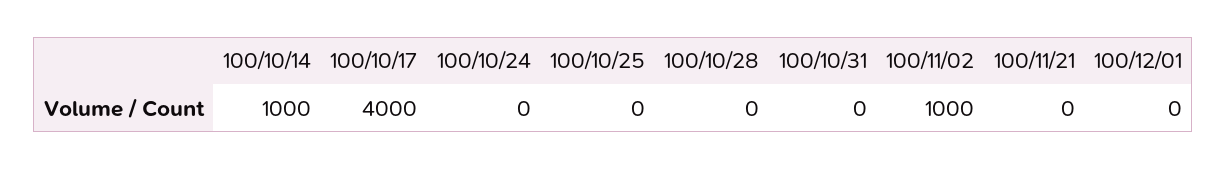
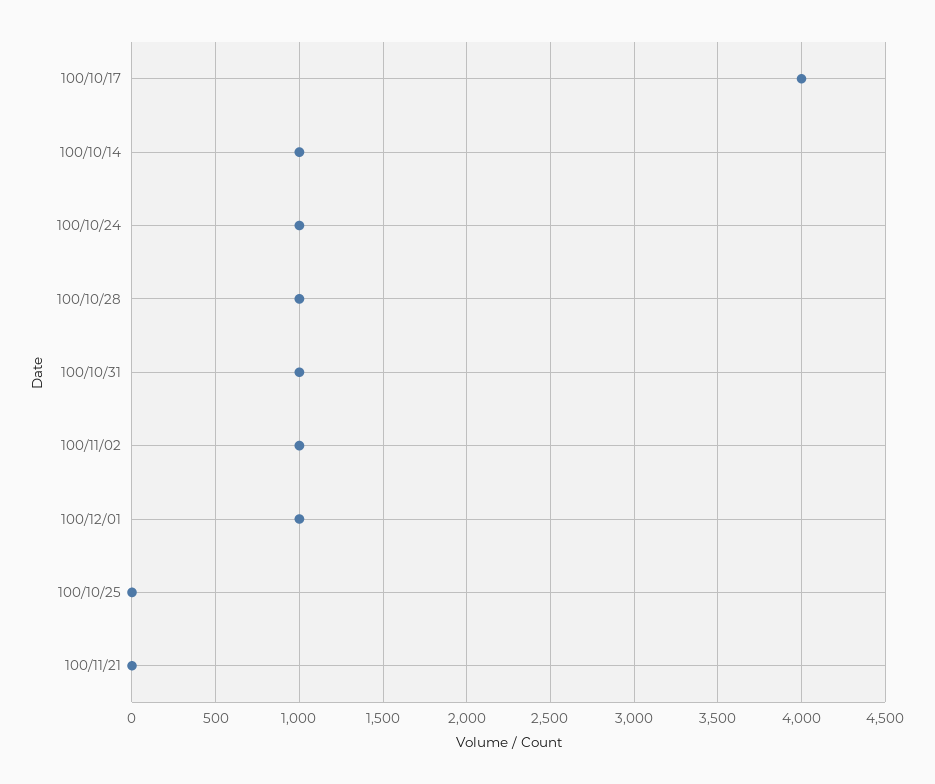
100/10/24: 0 -> 1000
100/10/28: 0 -> 1000
100/10/31: 0 -> 1000
100/12/01: 0 -> 1000

